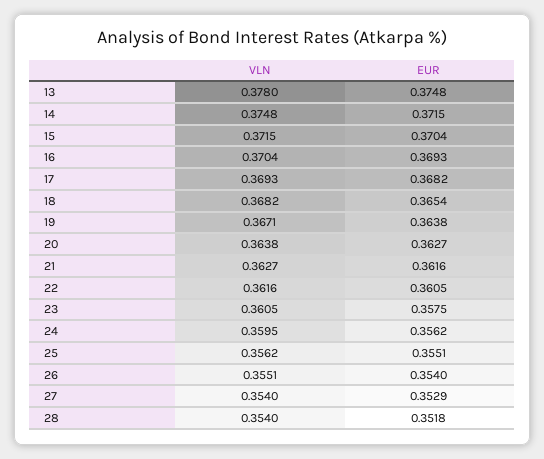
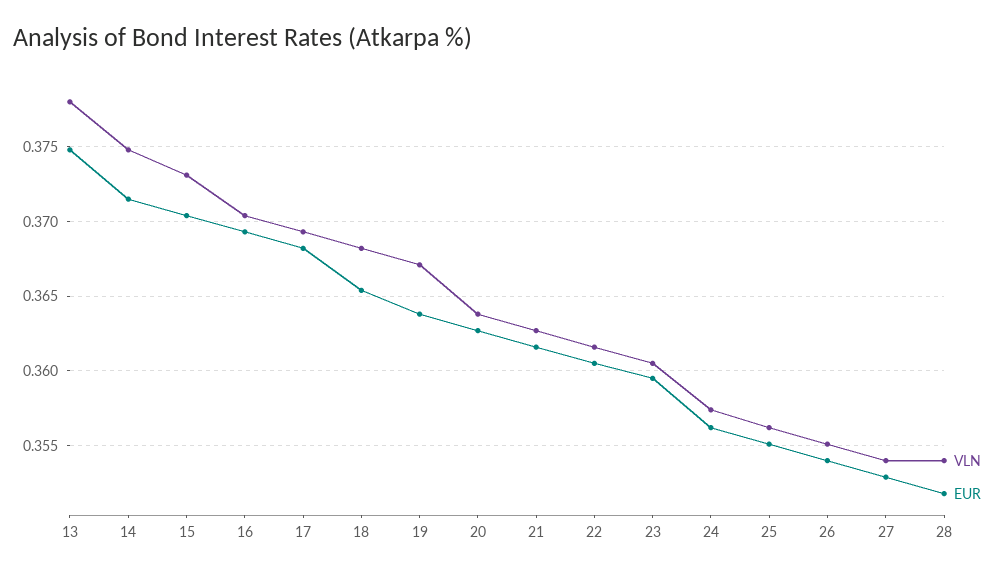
VLN, 15: 0.3715 -> 0.373
EUR, 23: 0.3575 -> 0.3595
VLN, 24: 0.3595 -> 0.3575

